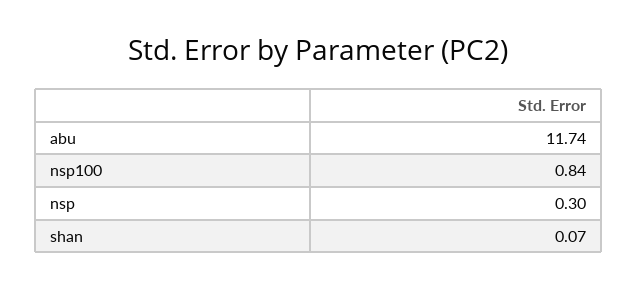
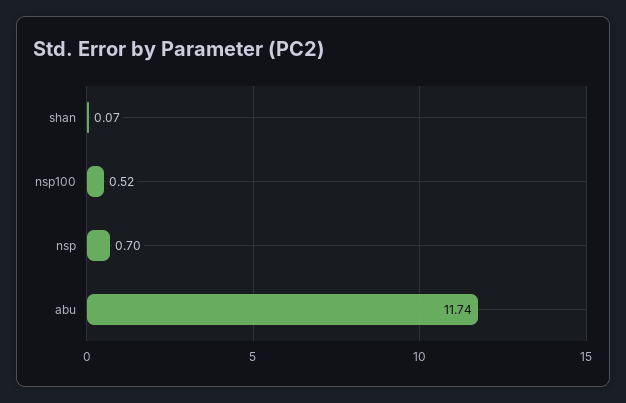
nsp100: 0.84 -> 0.52
nsp: 0.3 -> 0.7

